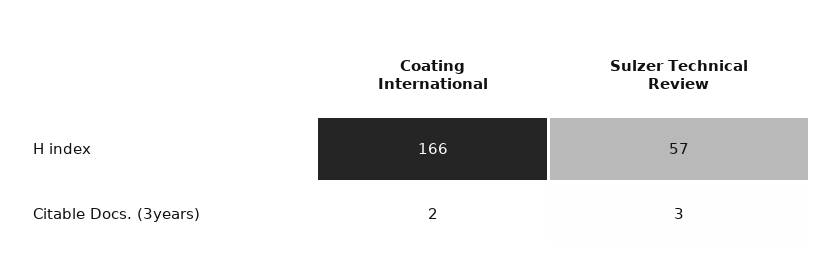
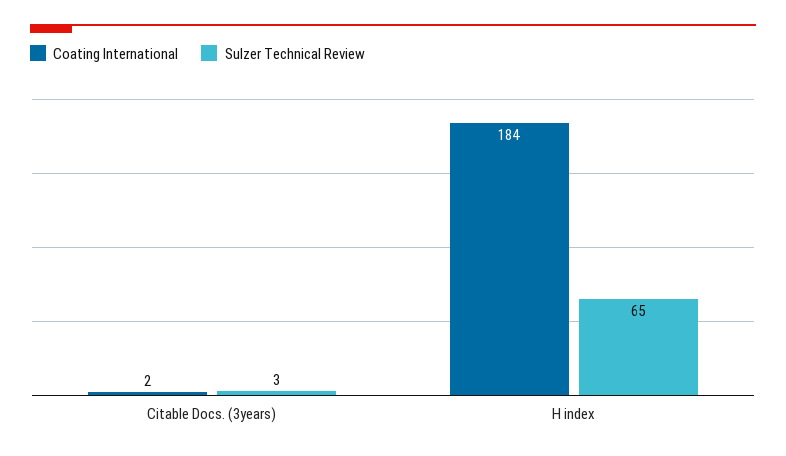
Coating International, H index: 166 -> 184
Sulzer Technical Review, H index: 57 -> 65

